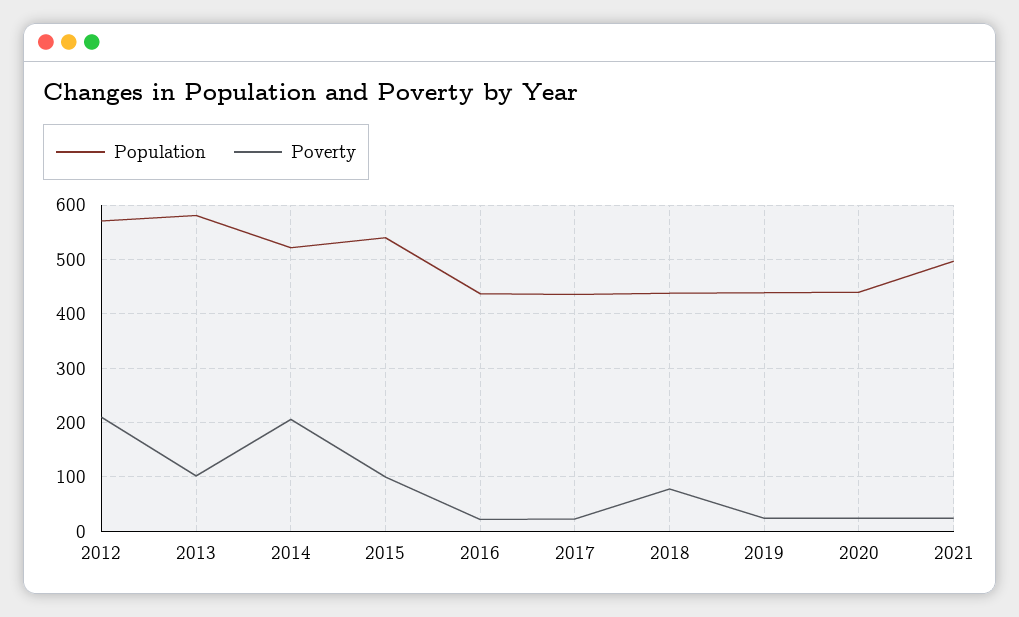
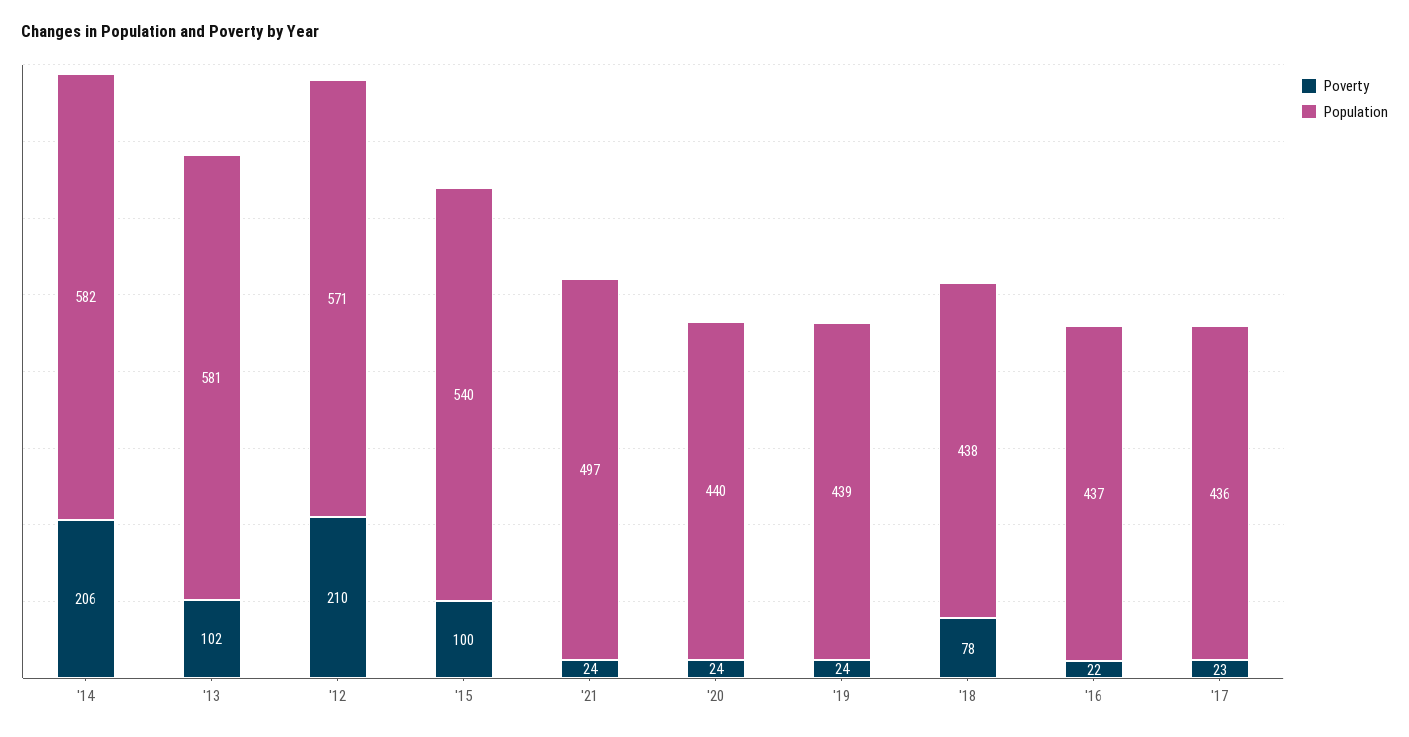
Population, 2014: 520 -> 582

